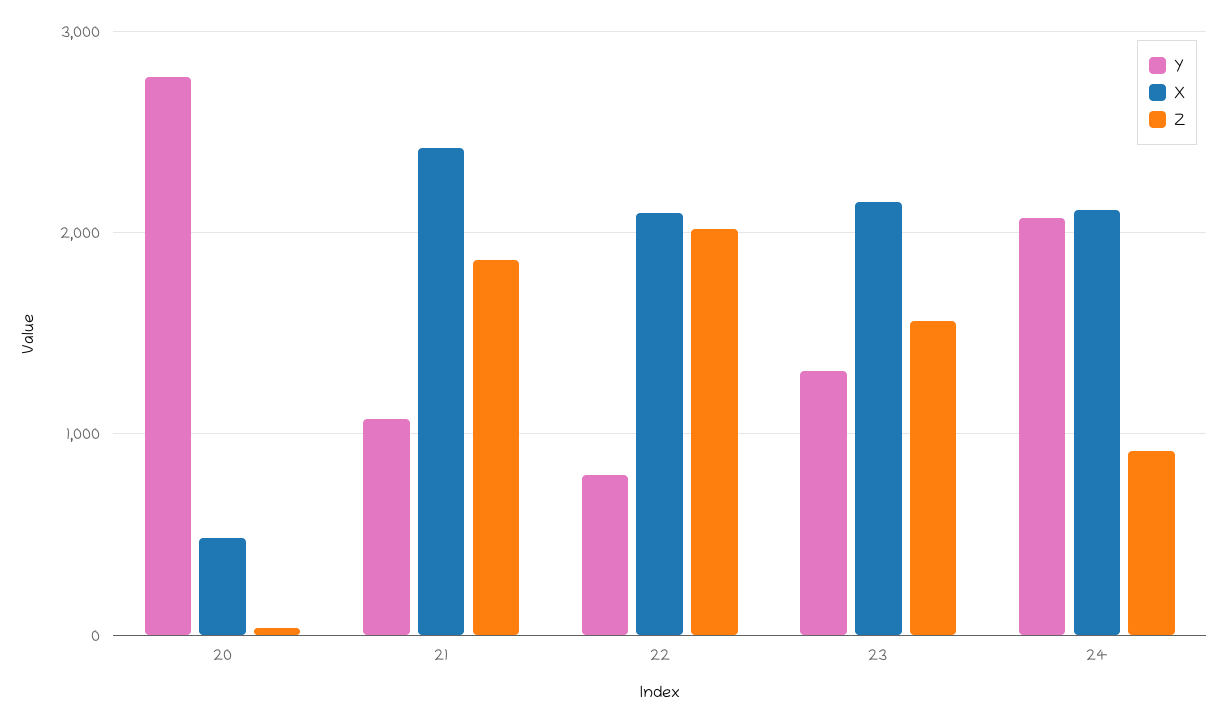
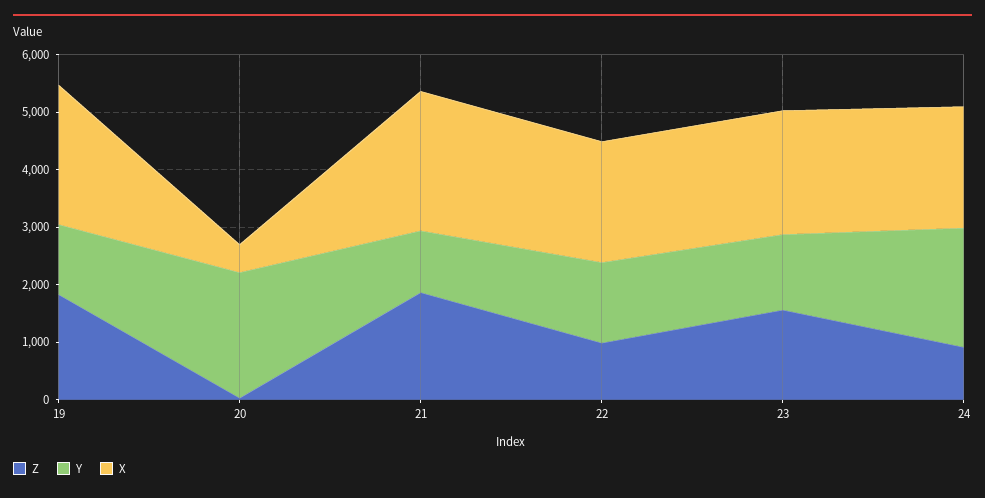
Y, 20: 2800 -> 2200
Y, 22: 800 -> 1400
Z, 22: 2000 -> 1000
Z, 19: none -> 1800
Y, 19: none -> 1200
X, 19: none -> 2400

